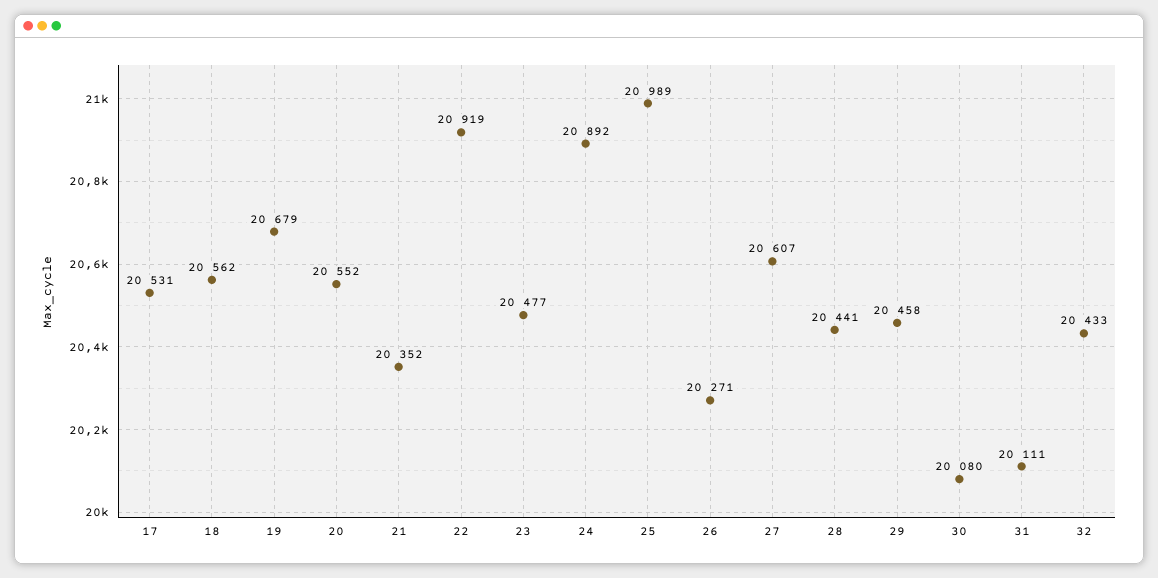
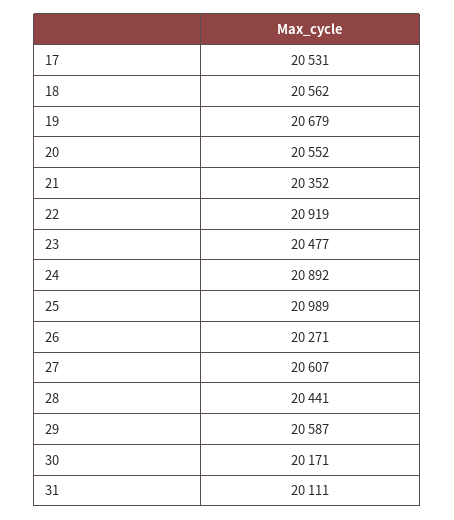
29: 20458 -> 20587
30: 20080 -> 20171
32: 20433 -> none

